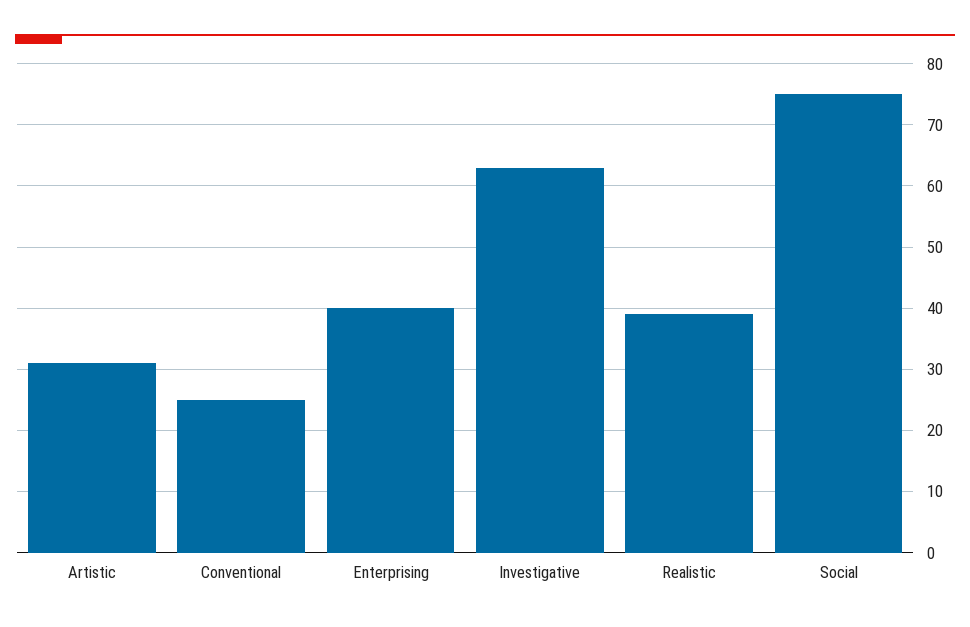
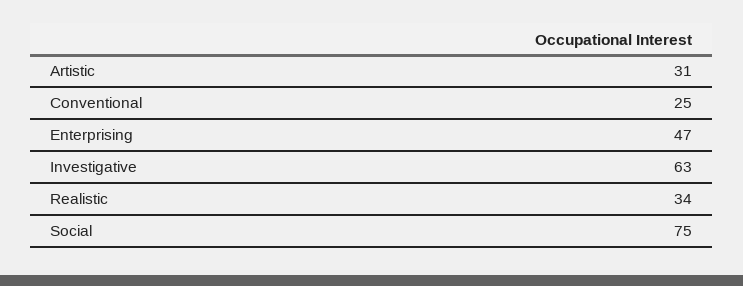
Enterprising: 40 -> 47
Realistic: 39 -> 34

